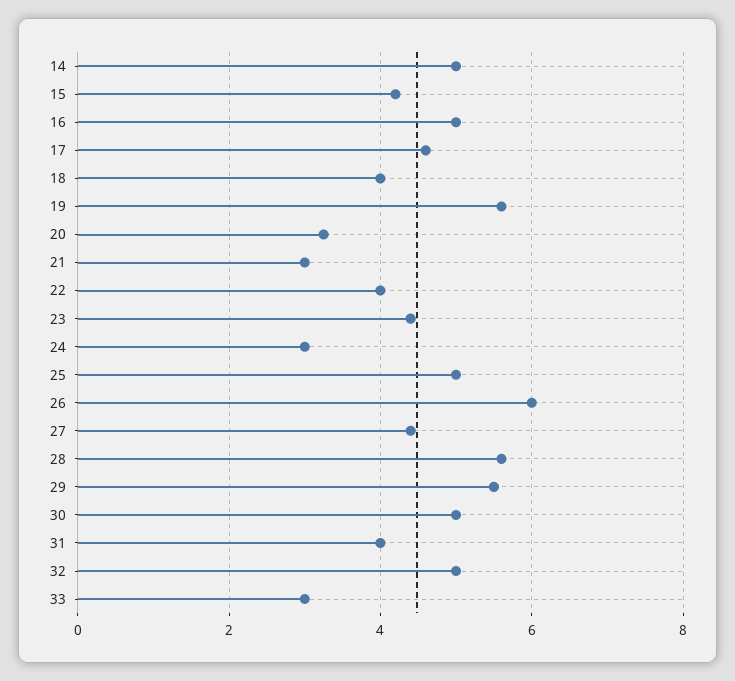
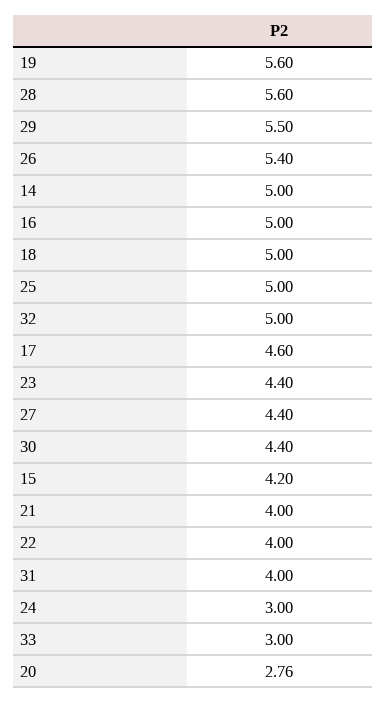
18: 4 -> 5
20: 3.2 -> 2.76
21: 3 -> 4
26: 6 -> 5.4
30: 5 -> 4.4

